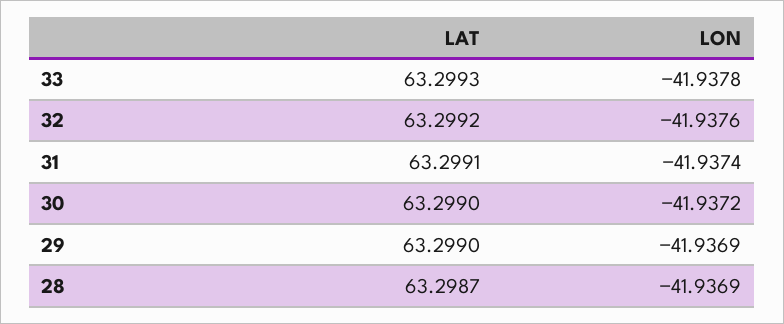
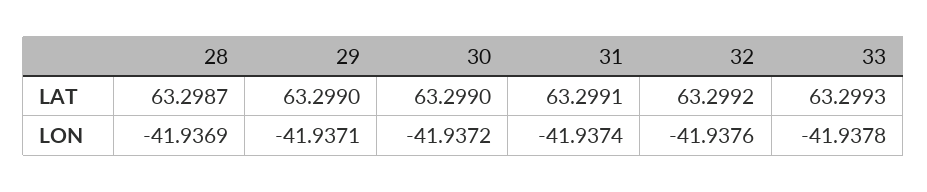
LON, 29: -41.9369 -> -41.9371

